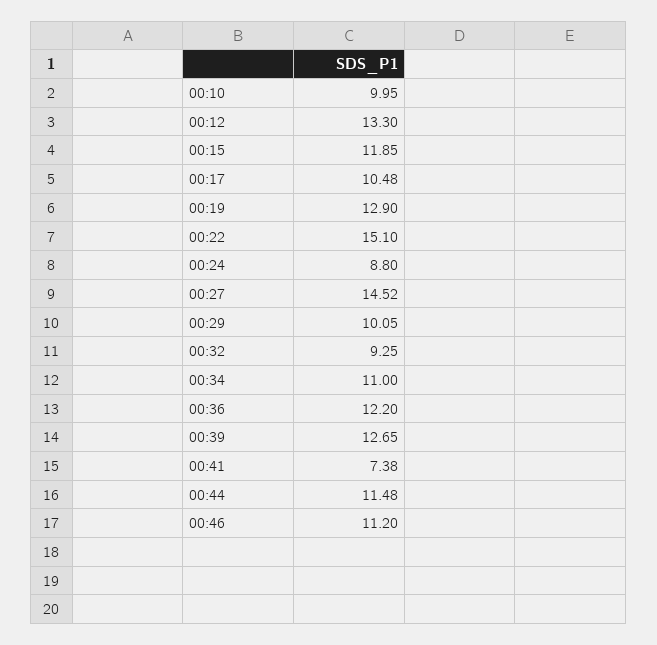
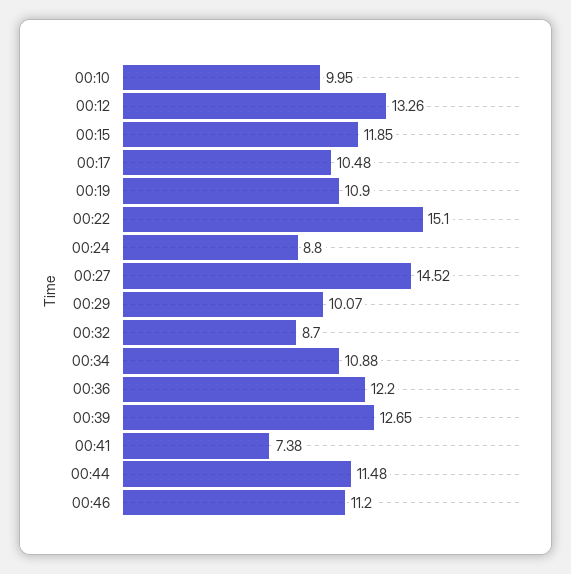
00:12: 13.3 -> 13.26
00:19: 12.9 -> 10.9
00:29: 10.05 -> 10.07
00:32: 9.25 -> 8.7
00:34: 11 -> 10.88

